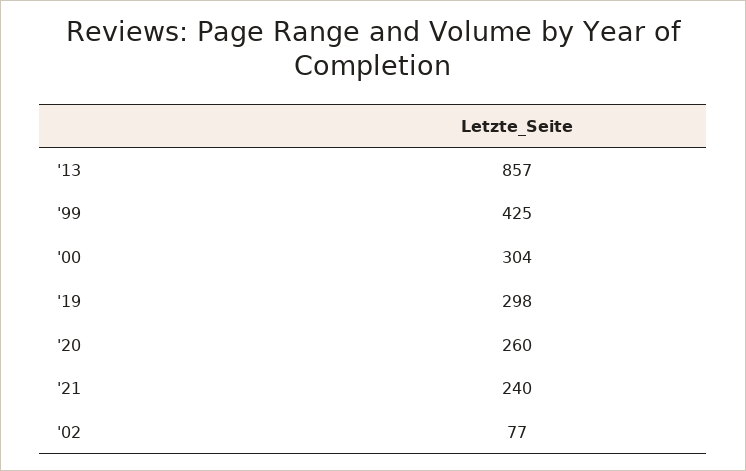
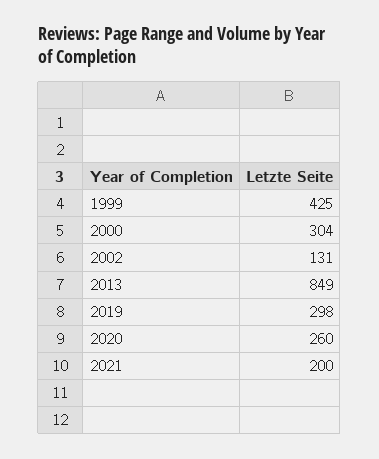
'13: 857 -> 849
'21: 240 -> 200
'02: 77 -> 131

